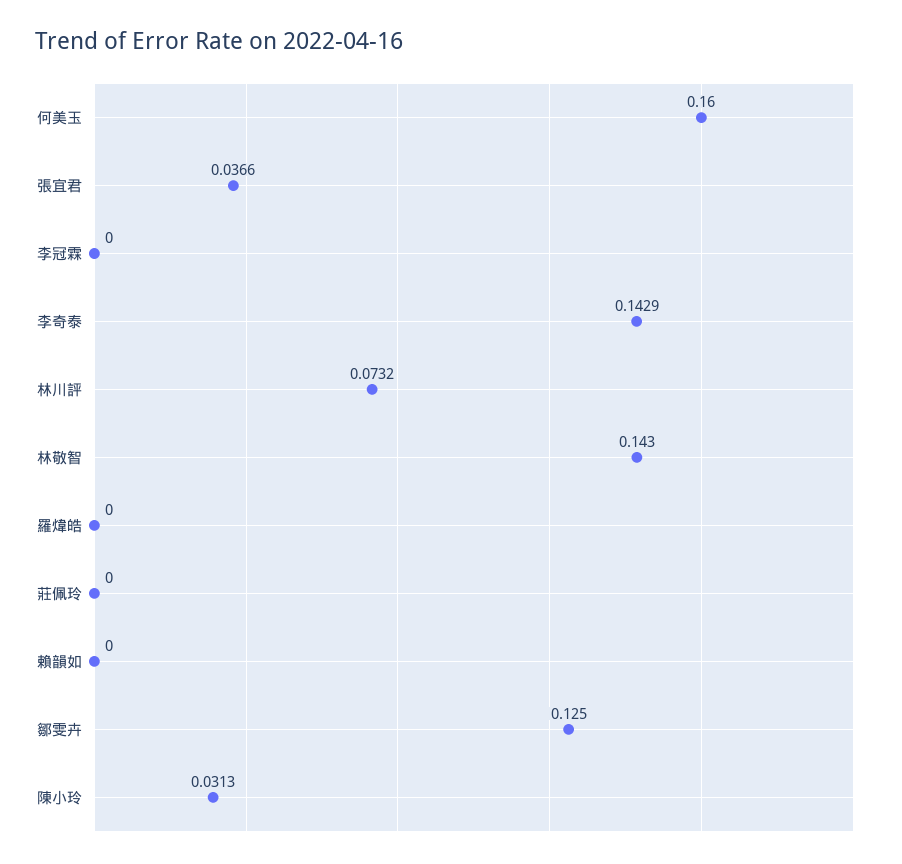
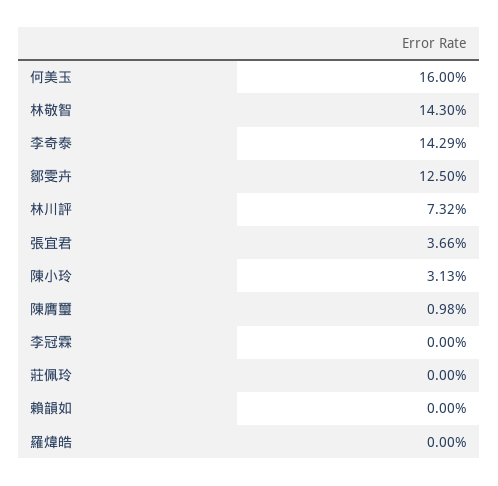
陳膺璽: none -> 0.0098

